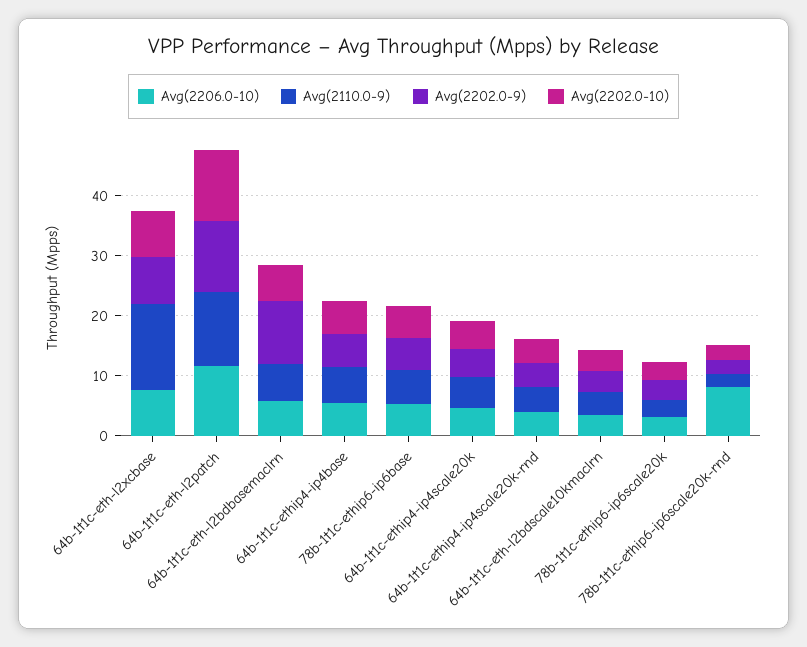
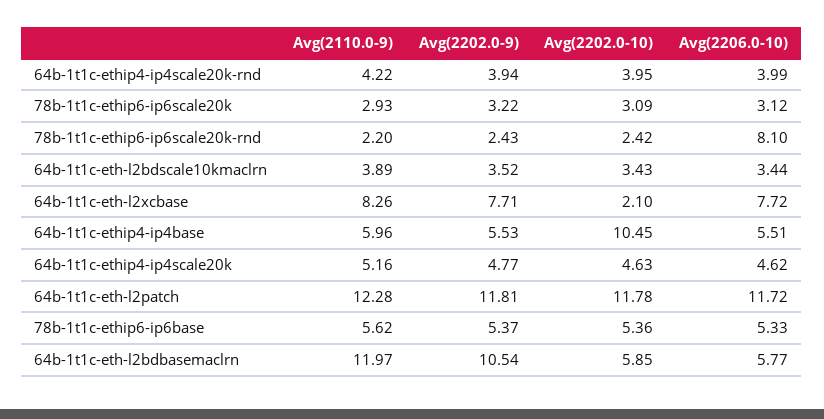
Avg(2110.0-9), 64b-1t1c-eth-l2xcbase: 14 -> 8.26
Avg(2202.0-10), 64b-1t1c-eth-l2xcbase: 8 -> 2.1
Avg(2110.0-9), 64b-1t1c-eth-l2bdbasemaclrn: 6 -> 11.97
Avg(2202.0-10), 64b-1t1c-ethip4-ip4base: 6 -> 10.45

